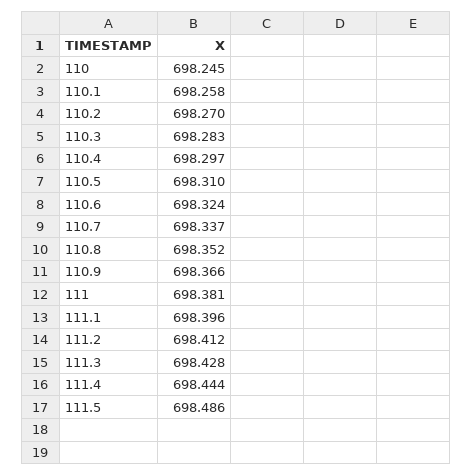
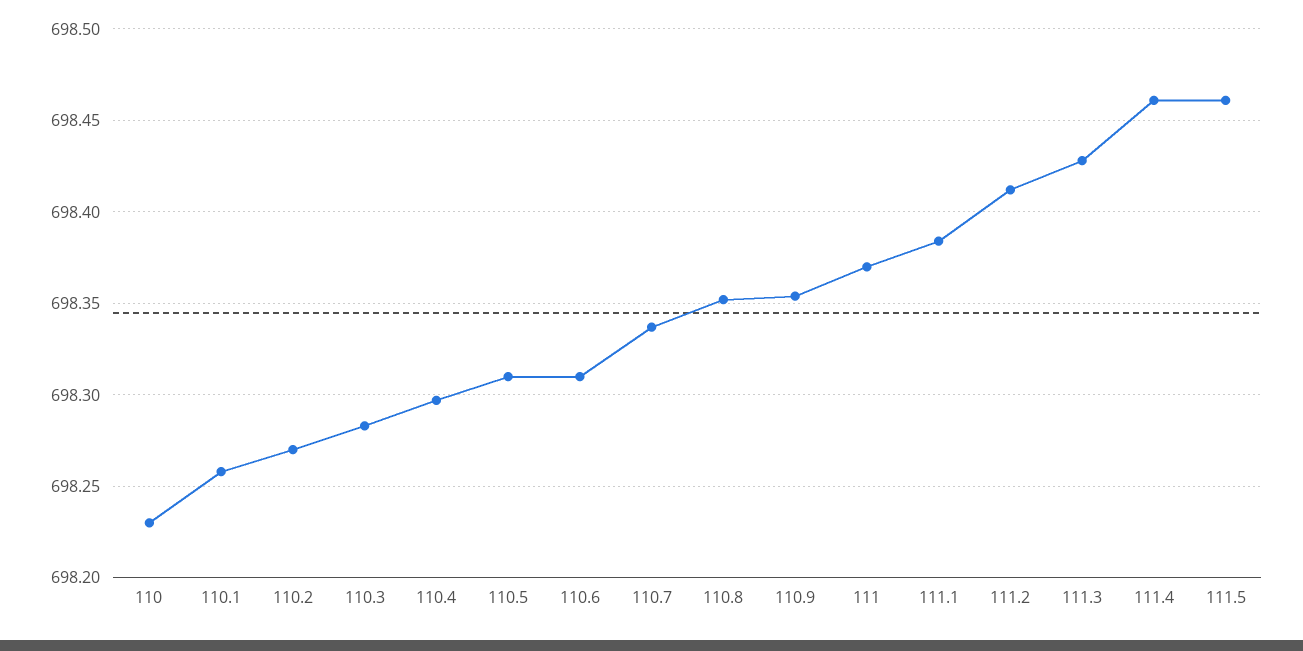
110: 698.245 -> 698.23
110.6: 698.324 -> 698.31
110.9: 698.366 -> 698.355
111: 698.381 -> 698.37
111.1: 698.396 -> 698.385
111.4: 698.444 -> 698.46
111.5: 698.486 -> 698.46

